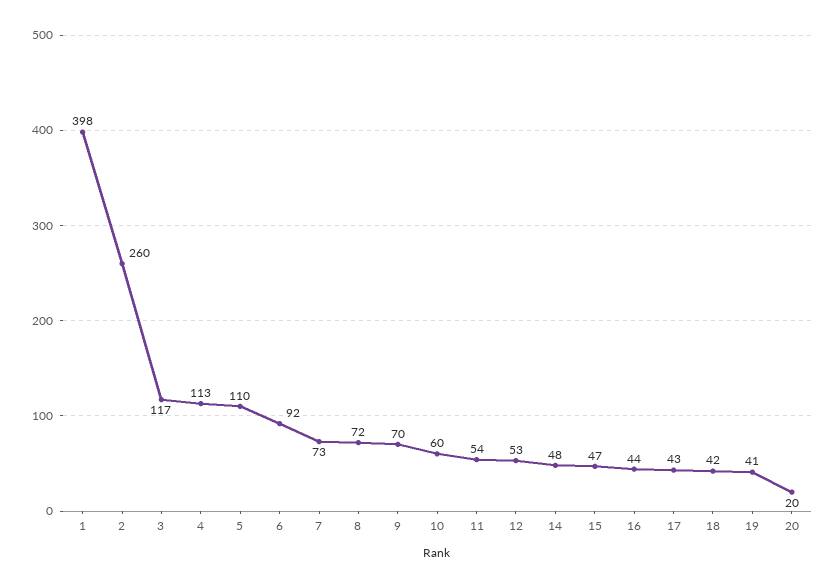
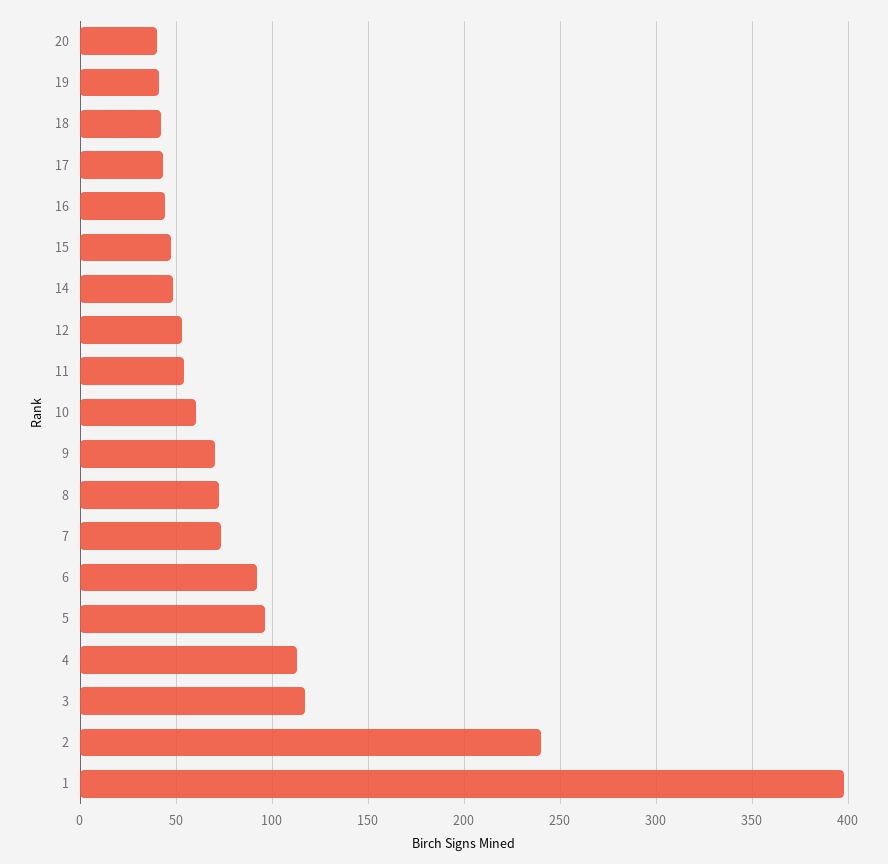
2: 260 -> 240
5: 110 -> 95
20: 20 -> 40

